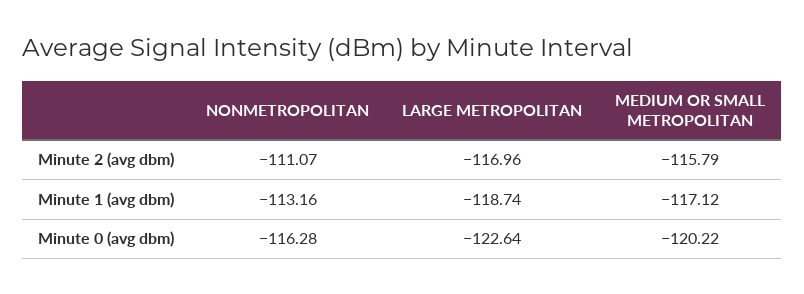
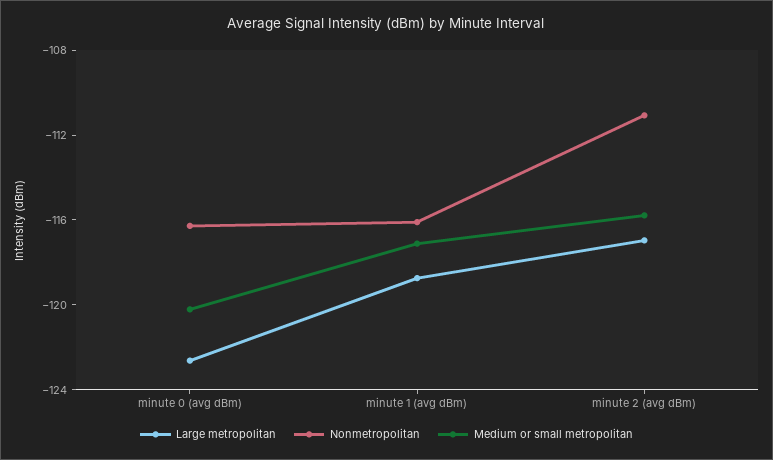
NONMETROPOLITAN, Minute 1 (avg dbm): -113.16 -> -116

